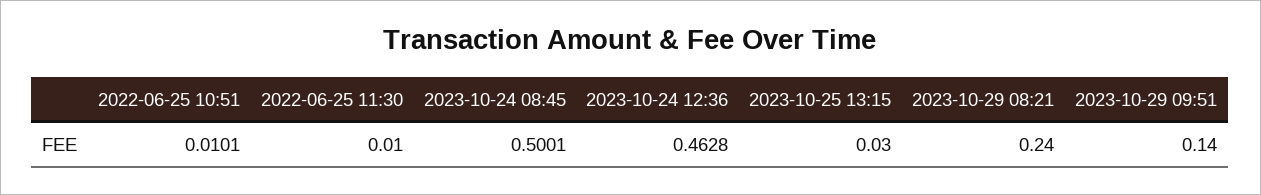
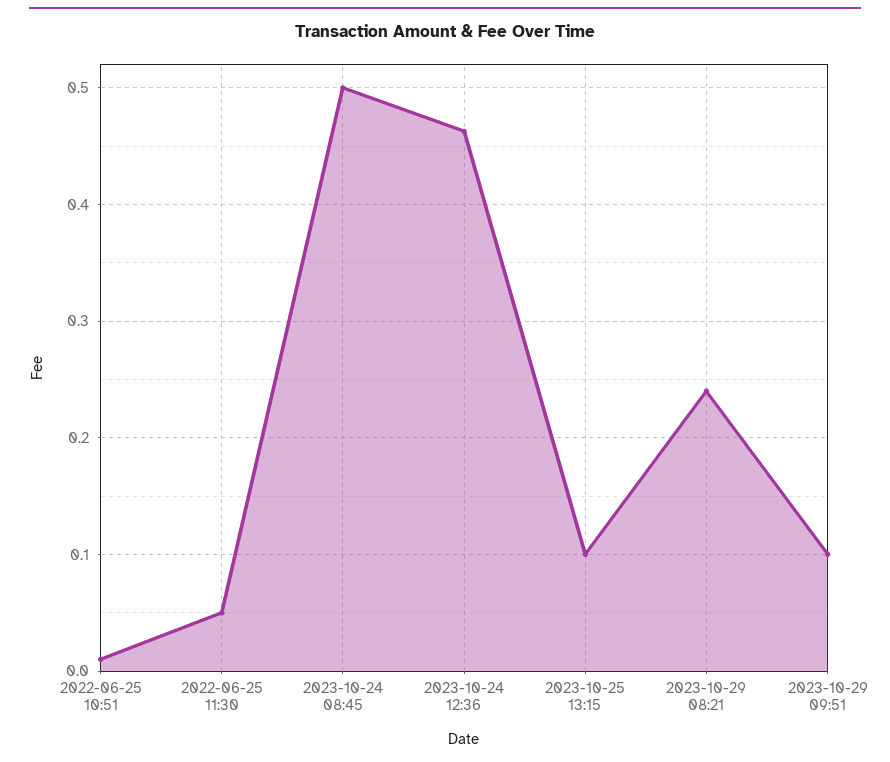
2022-06-25 11:30: 0.01 -> 0.05
2023-10-25 13:15: 0.03 -> 0.1
2023-10-29 09:51: 0.14 -> 0.1

